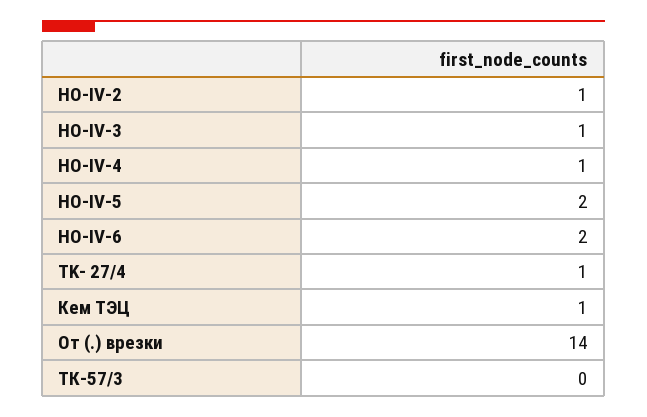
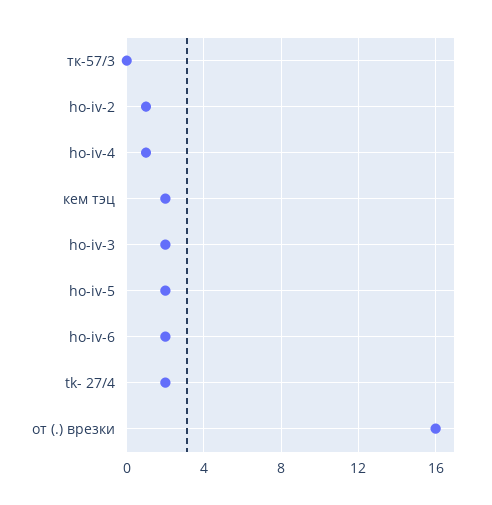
HO-IV-3: 1 -> 2
TK- 27/4: 1 -> 2
Кем ТЭЦ: 1 -> 2
От (.) врезки: 14 -> 16

